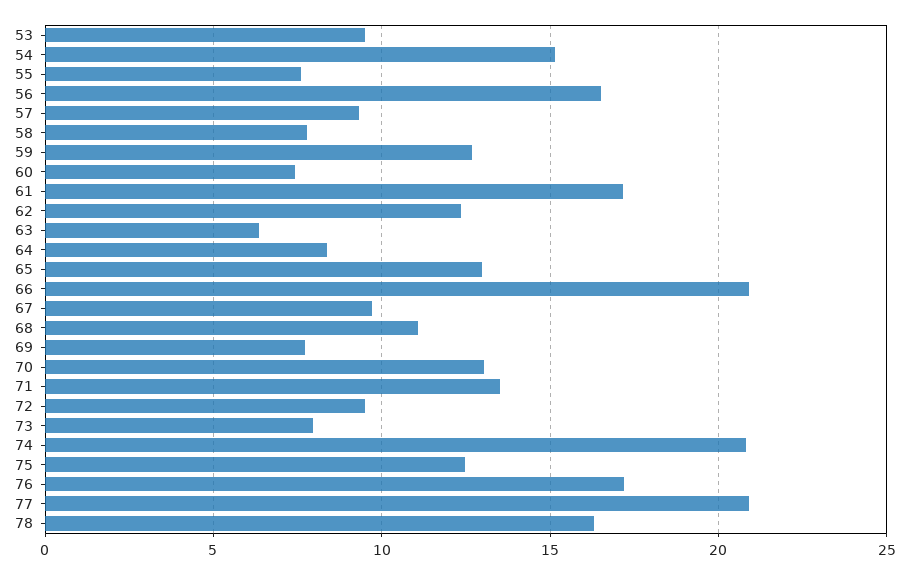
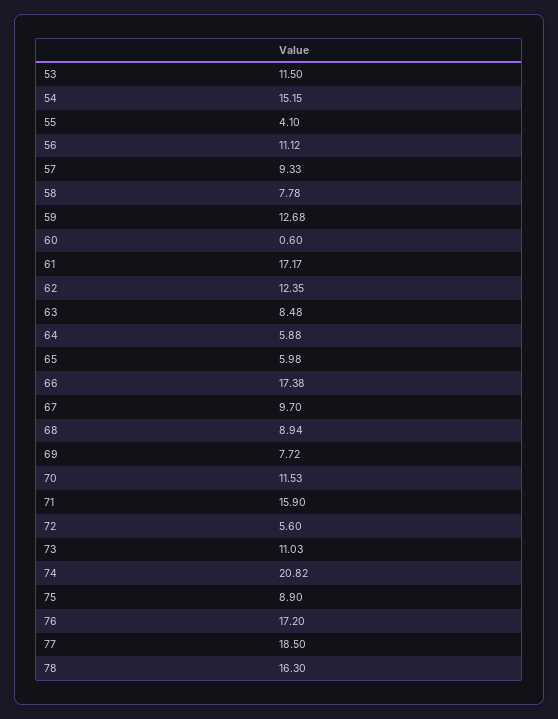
53: 9.5 -> 11.5
55: 7.5 -> 4.1
56: 16.5 -> 11.12
60: 7.5 -> 0.6
63: 6.5 -> 8.48
64: 8.5 -> 5.88
65: 13 -> 5.98
66: 21 -> 17.38
68: 11 -> 8.94
70: 13 -> 11.53
71: 13.5 -> 15.9
72: 9.5 -> 5.6
73: 8 -> 11.03
75: 12.5 -> 8.9
77: 21 -> 18.5

